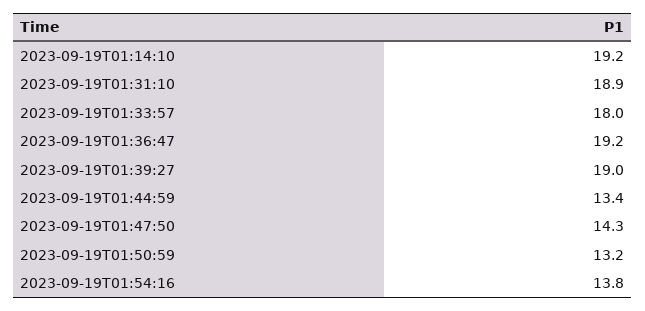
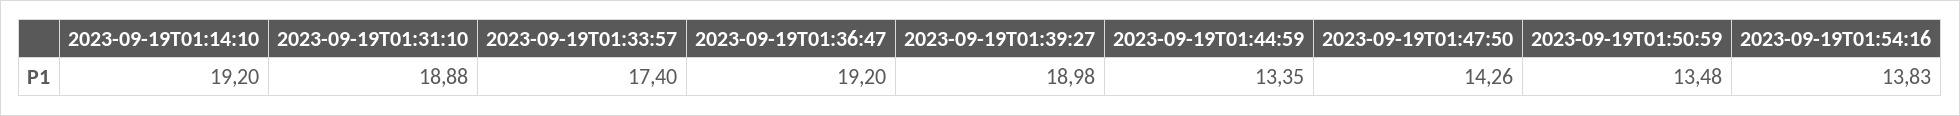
2023-09-19T01:33:57: 18 -> 17.4
2023-09-19T01:50:59: 13.2 -> 13.48

